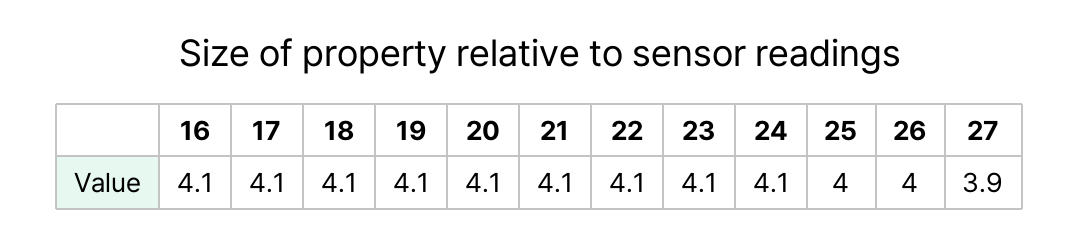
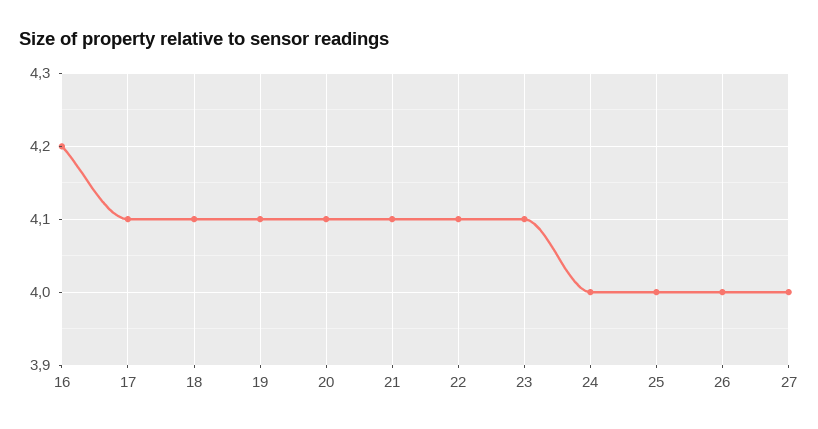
16: 4.1 -> 4.2
24: 4.1 -> 4
27: 3.9 -> 4

